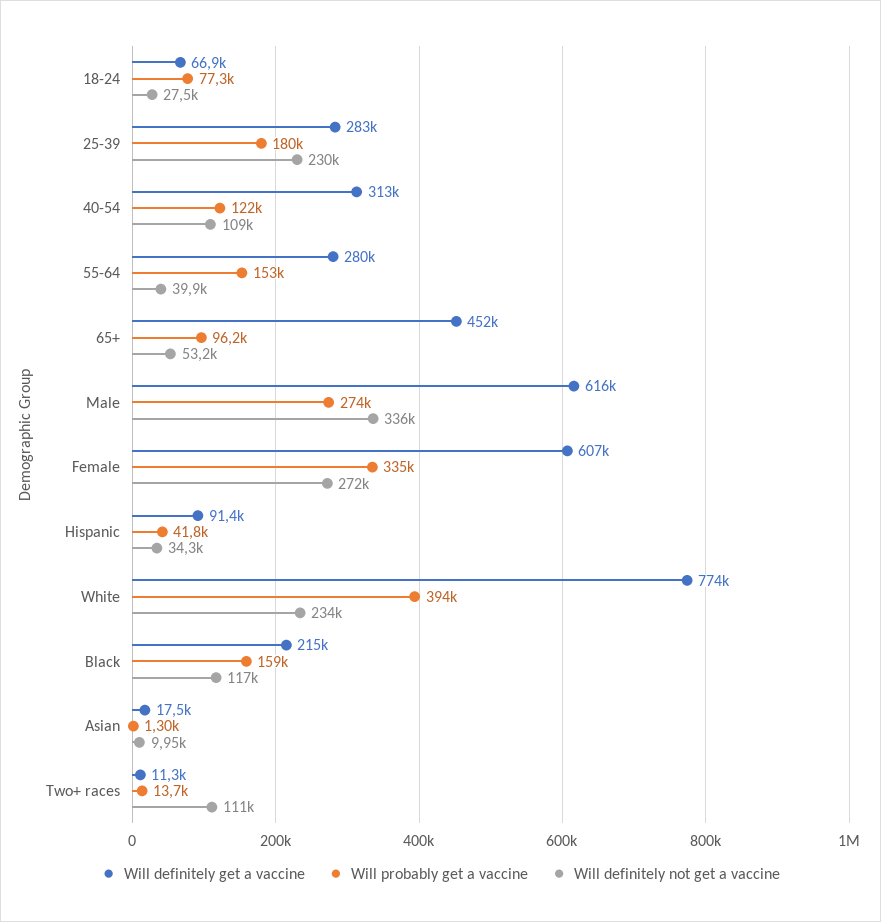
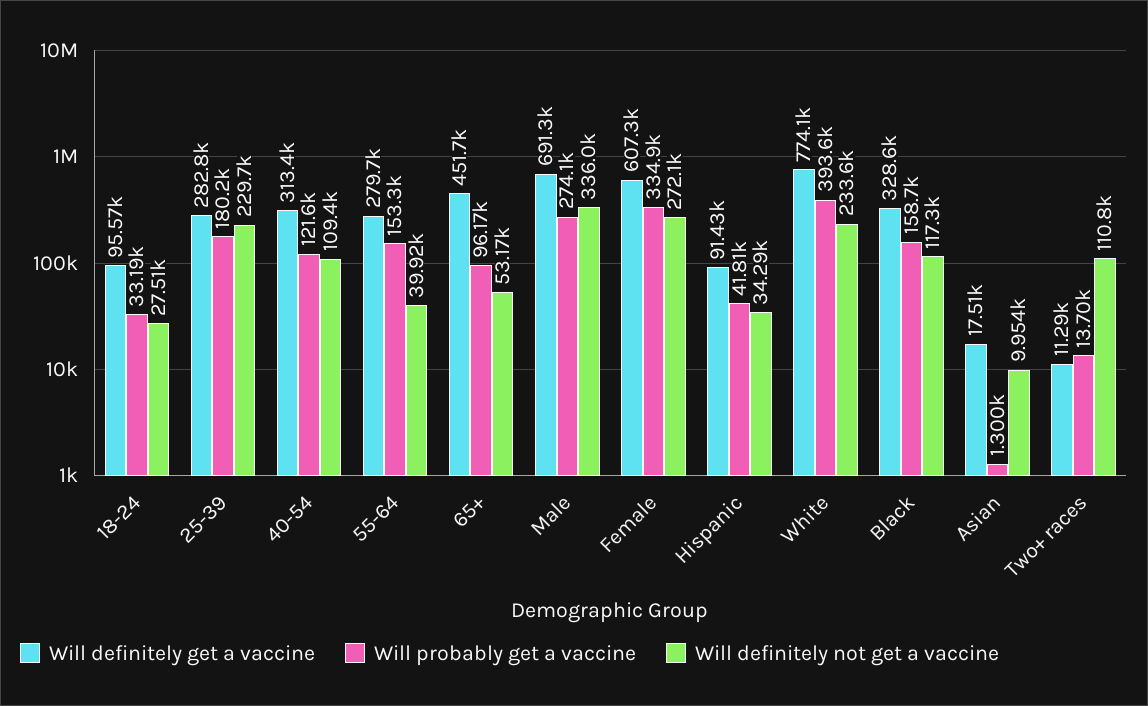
Will definitely get a vaccine, 18-24: 66900 -> 95570
Will probably get a vaccine, 18-24: 77300 -> 33190
Will definitely get a vaccine, Male: 616000 -> 691300
Will definitely get a vaccine, Black: 215000 -> 328600

